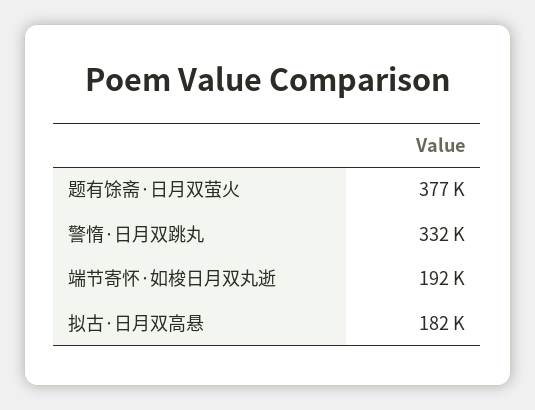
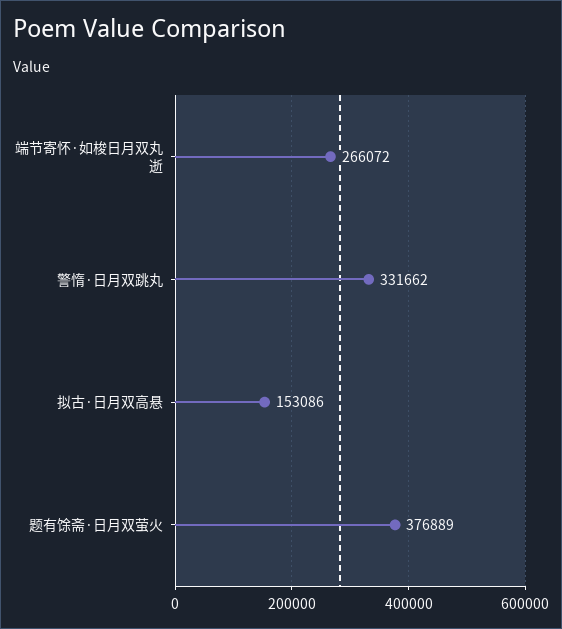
端节寄怀·如梭日月双丸逝: 192000 -> 266072
拟古·日月双高悬: 182000 -> 153086

